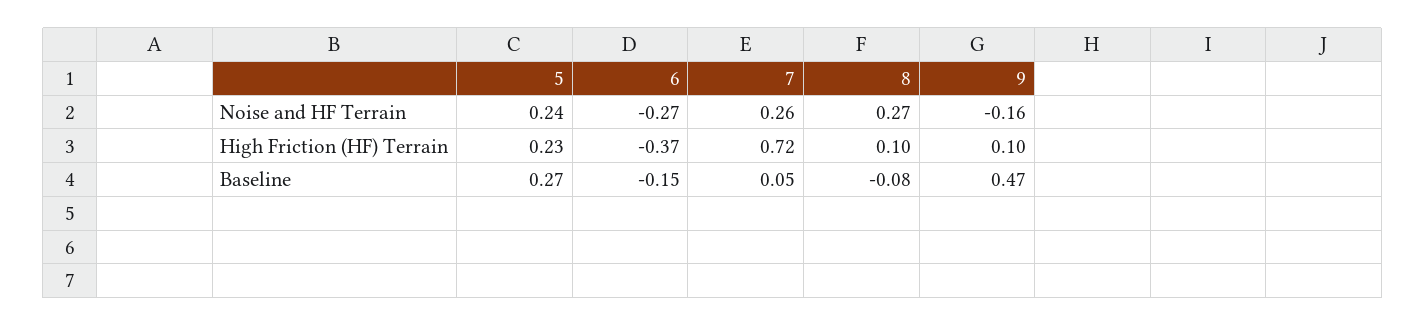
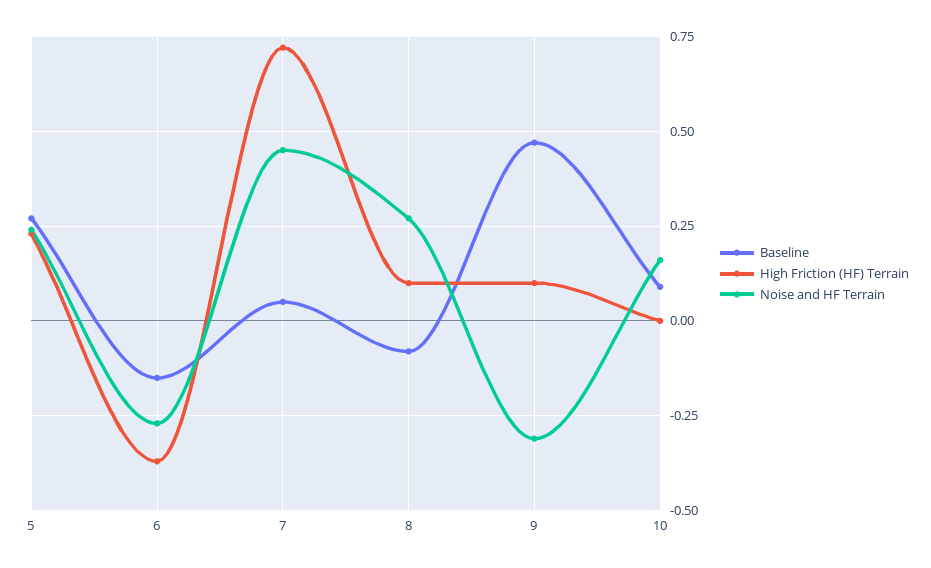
Noise and HF Terrain, 7: 0.26 -> 0.45
Noise and HF Terrain, 9: -0.16 -> -0.3
Baseline, 10: none -> 0.1
High Friction (HF) Terrain, 10: none -> 0
Noise and HF Terrain, 10: none -> 0.15

